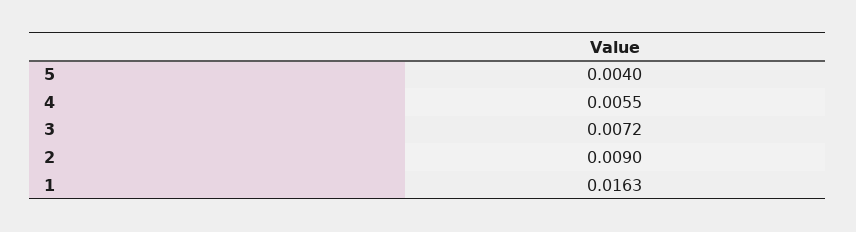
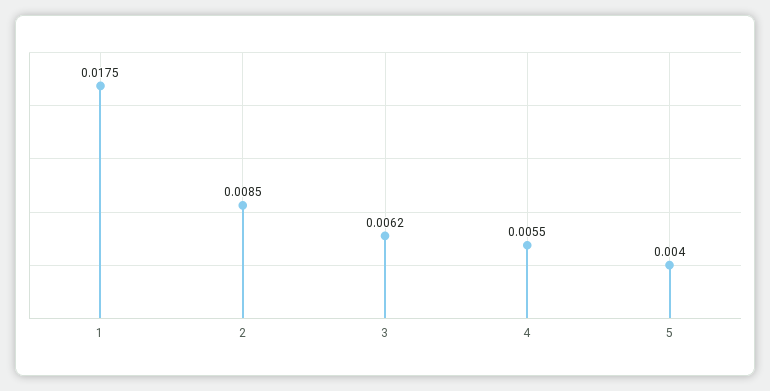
3: 0.0072 -> 0.0062
2: 0.009 -> 0.0085
1: 0.0163 -> 0.0175

